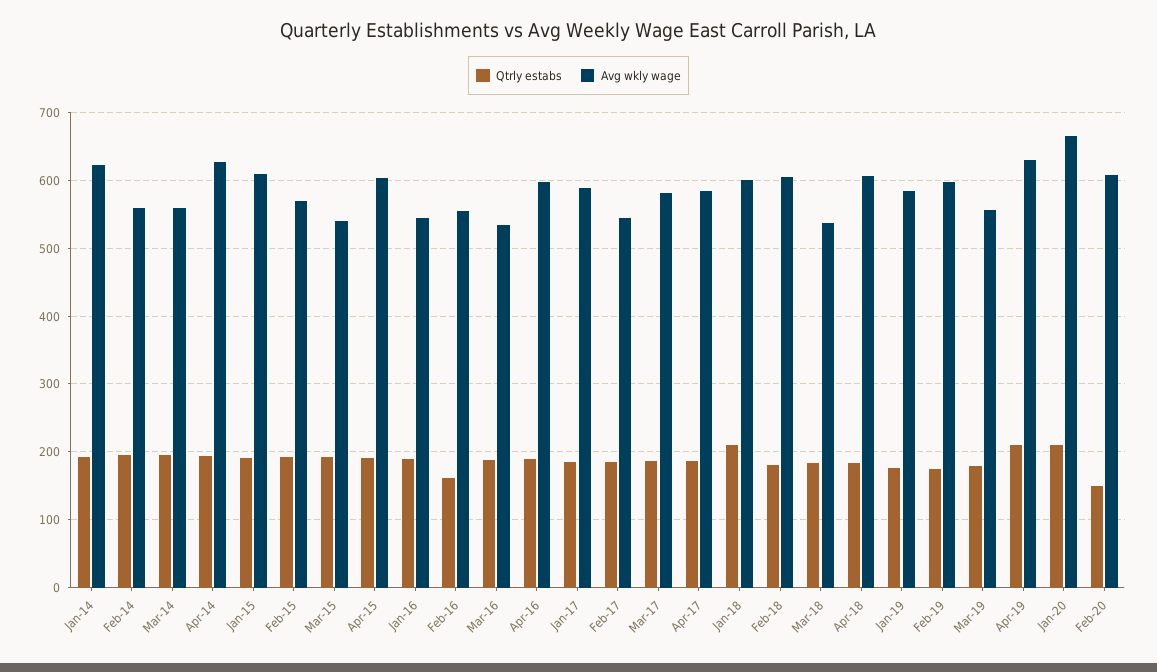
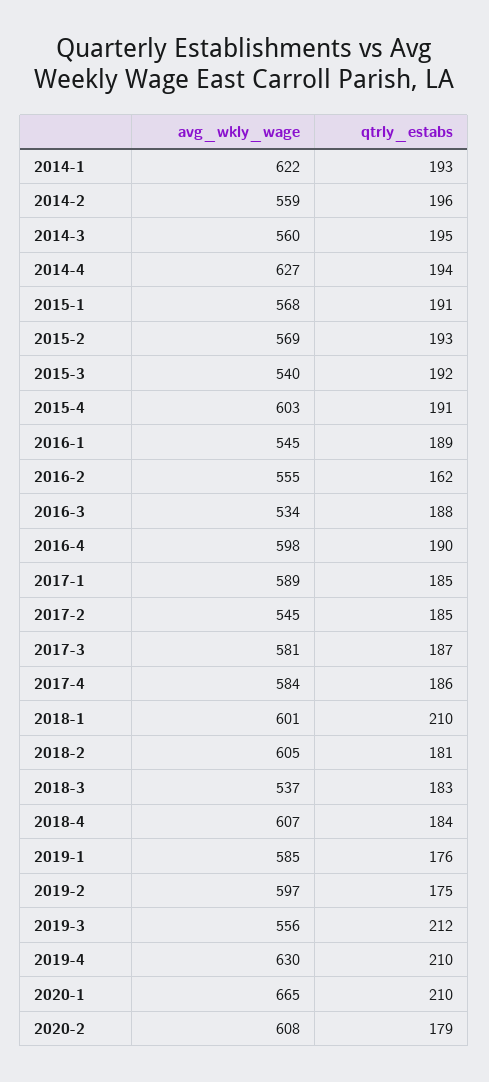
Avg wkly wage, Jan-15: 610 -> 568
Qtrly estabs, Mar-19: 180 -> 212
Qtrly estabs, Feb-20: 150 -> 179

